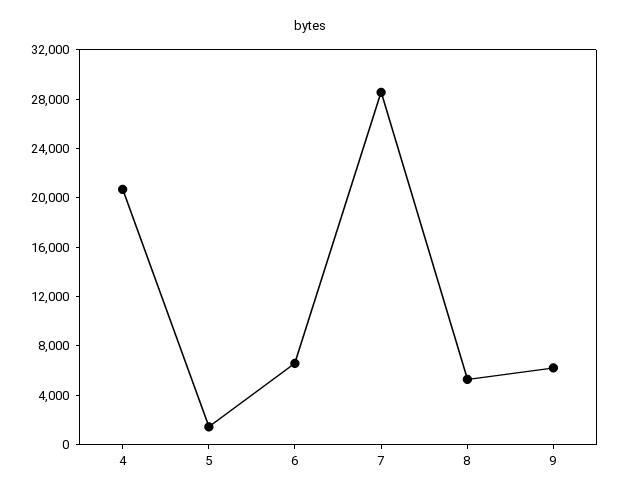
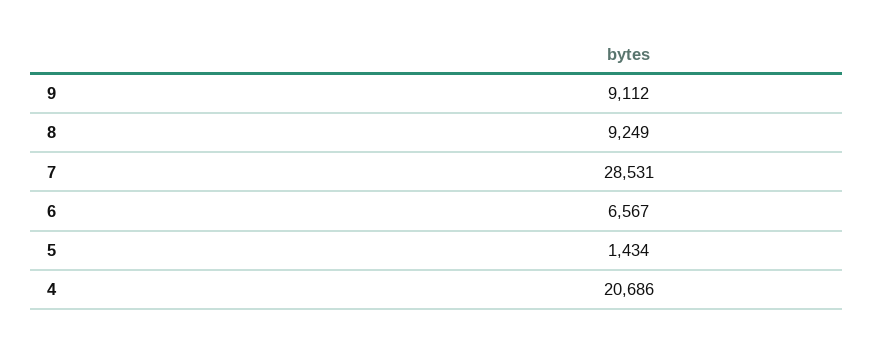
8: 5000 -> 9249
9: 6000 -> 9112

